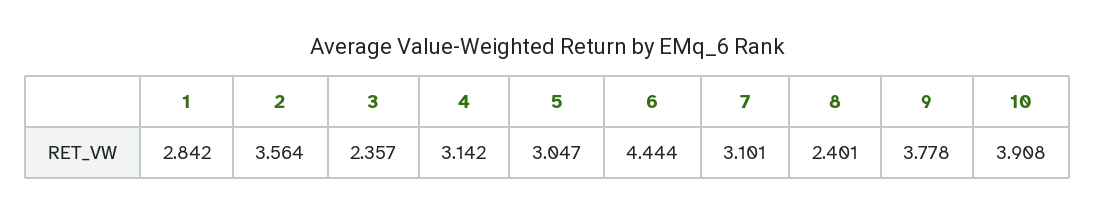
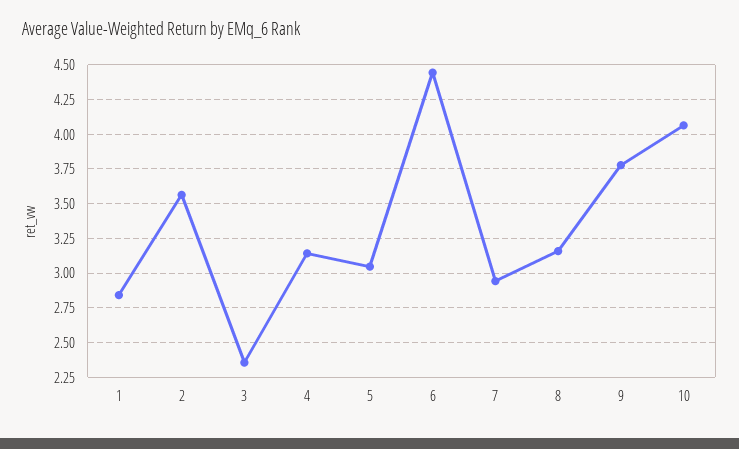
7: 3.101 -> 2.95
8: 2.401 -> 3.15
10: 3.908 -> 4.05

